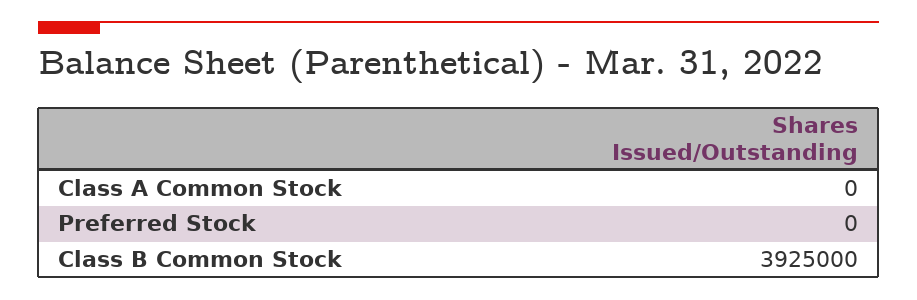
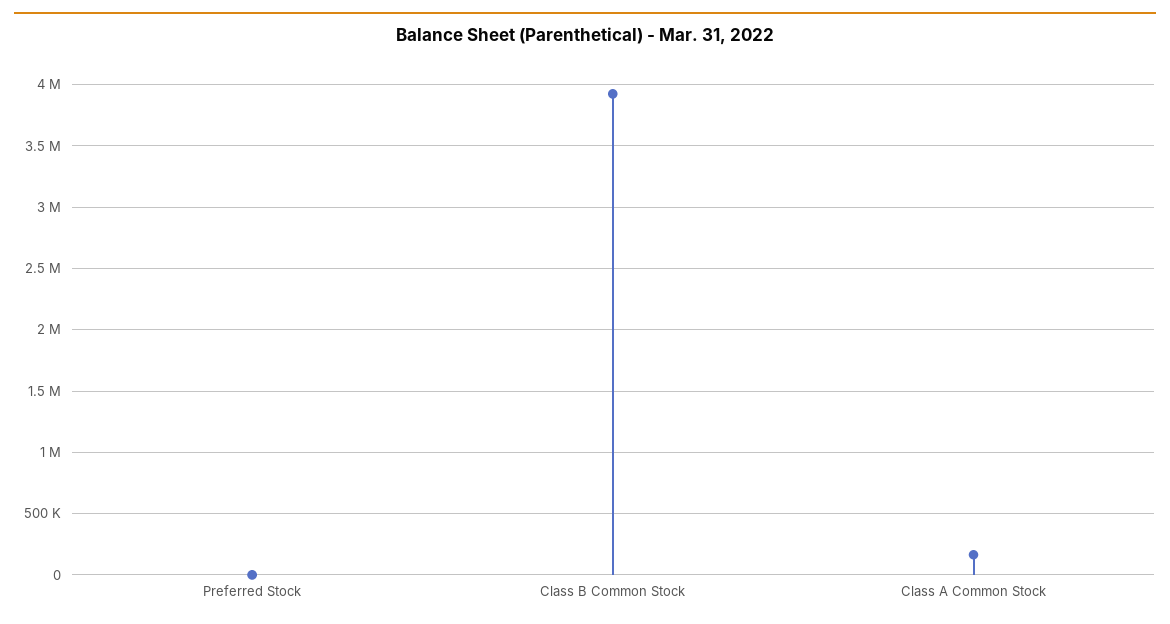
Class A Common Stock: 0 -> 150000

